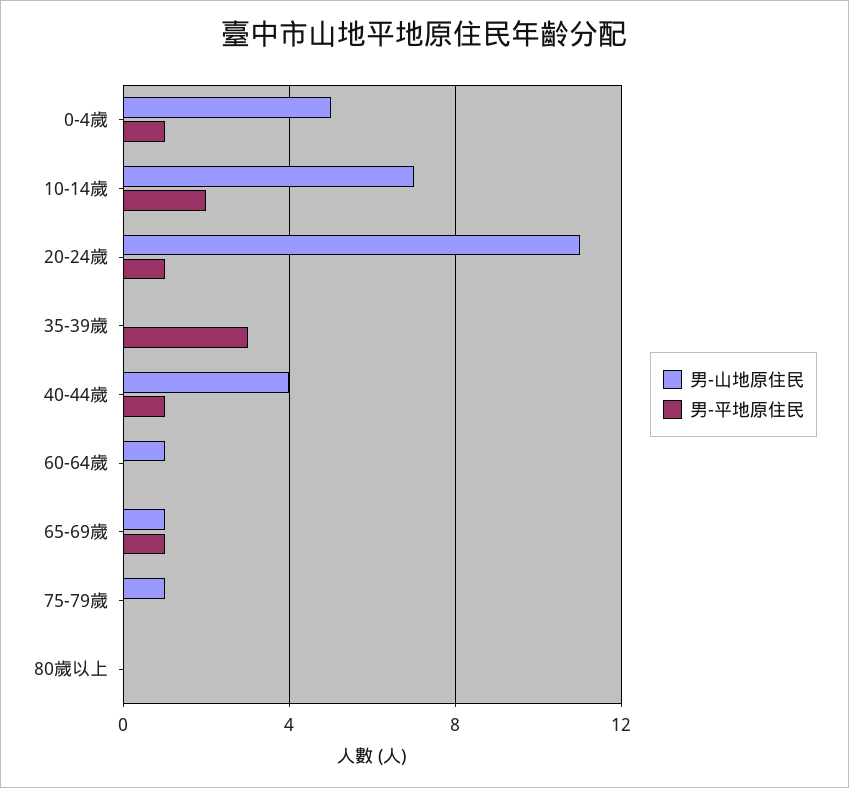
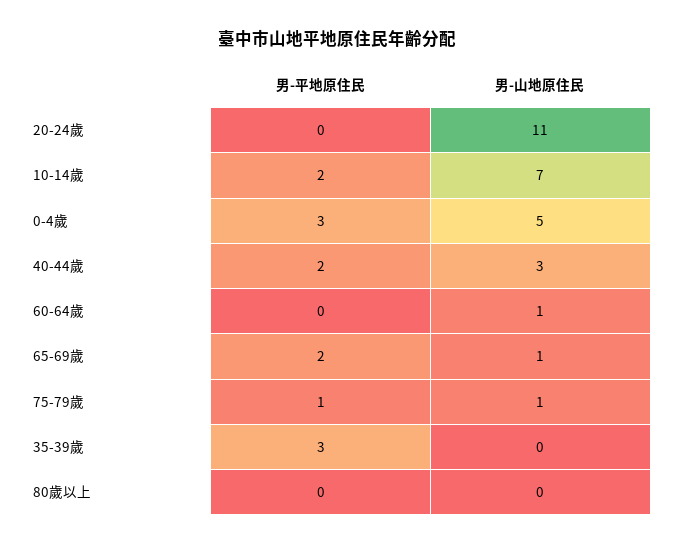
男-平地原住民, 0-4歲: 1 -> 3
男-平地原住民, 20-24歲: 1 -> 0
男-山地原住民, 40-44歲: 4 -> 3
男-平地原住民, 40-44歲: 1 -> 2
男-平地原住民, 65-69歲: 1 -> 2
男-平地原住民, 75-79歲: 0 -> 1

